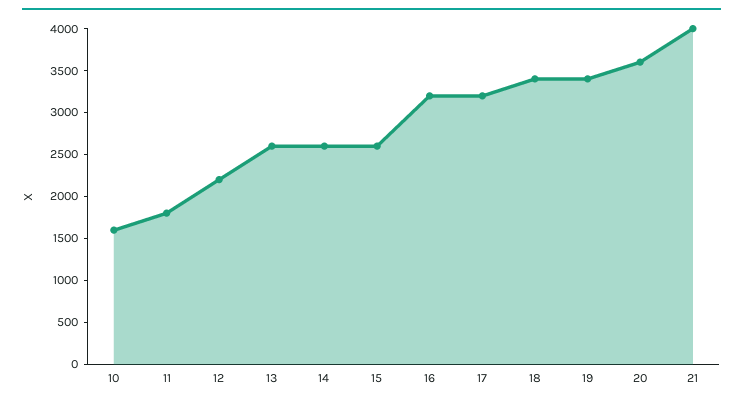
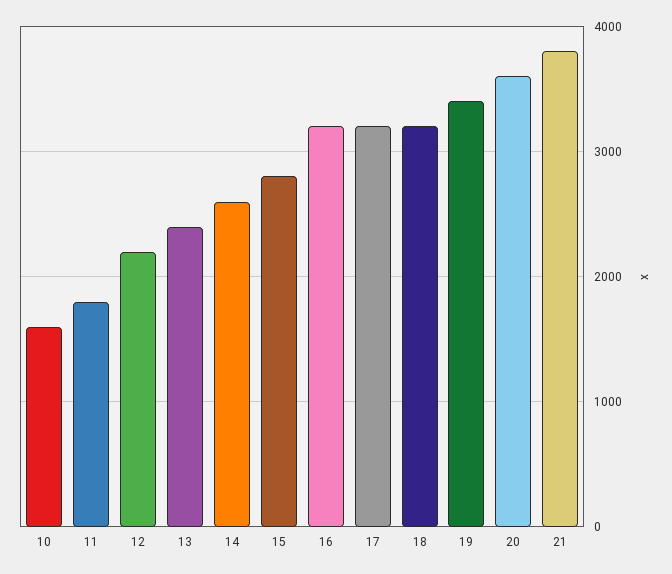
13: 2600 -> 2400
15: 2600 -> 2800
18: 3400 -> 3200
21: 4000 -> 3800

